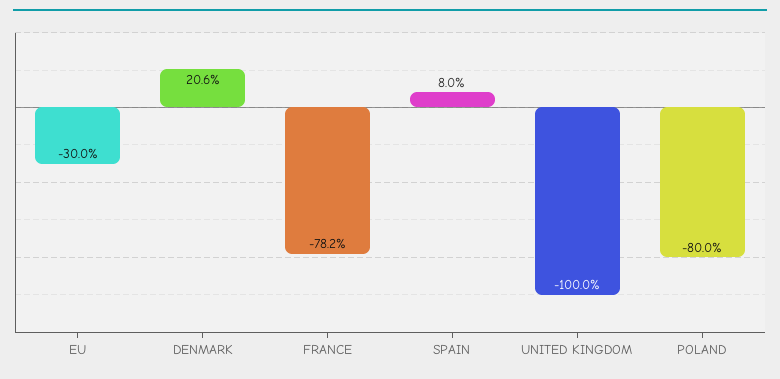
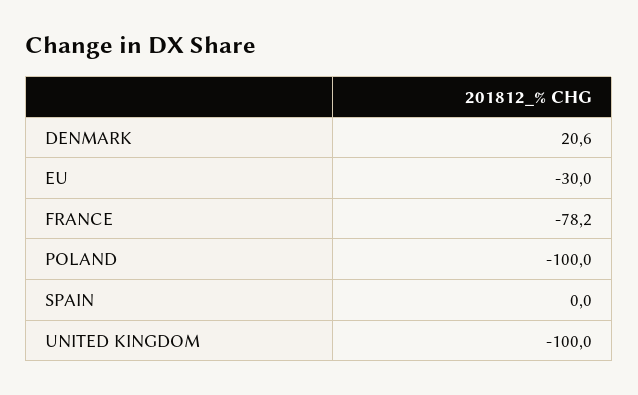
SPAIN: 8 -> 0
POLAND: -80 -> -100

